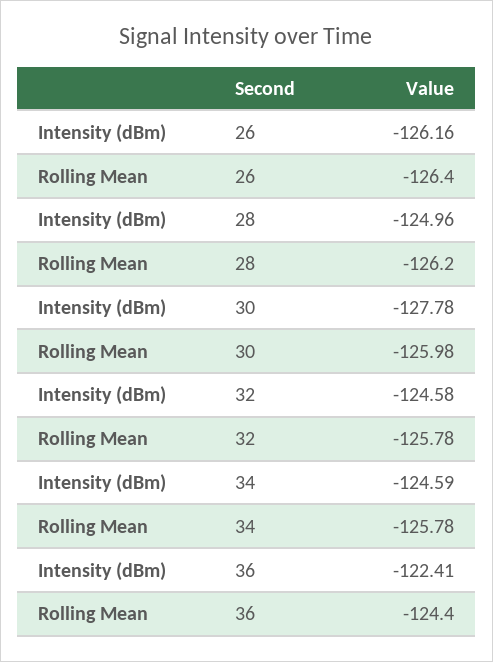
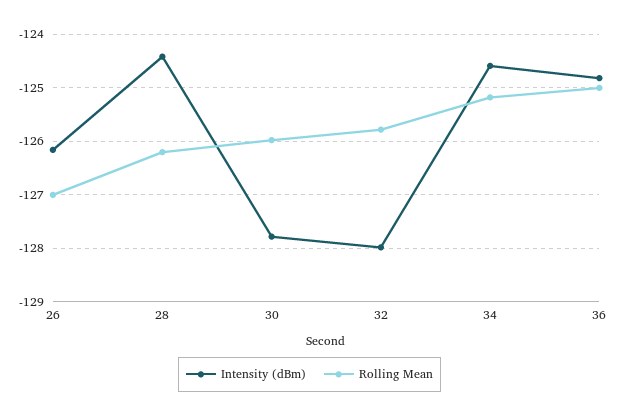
Rolling Mean, 26: -126.4 -> -127
Intensity (dBm), 28: -124.96 -> -124.4
Intensity (dBm), 32: -124.58 -> -128
Rolling Mean, 34: -125.78 -> -125.2
Intensity (dBm), 36: -122.41 -> -124.8
Rolling Mean, 36: -124.4 -> -125

